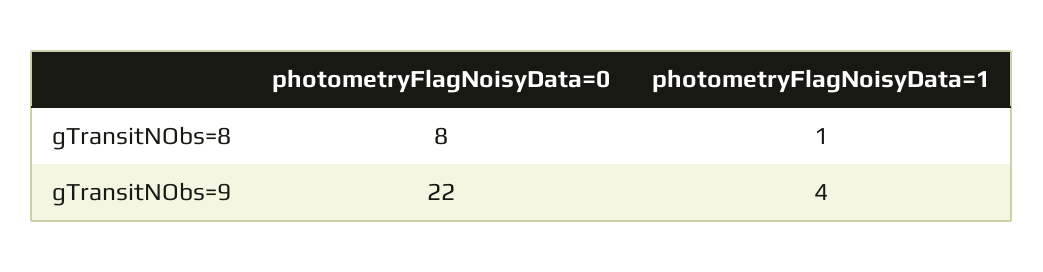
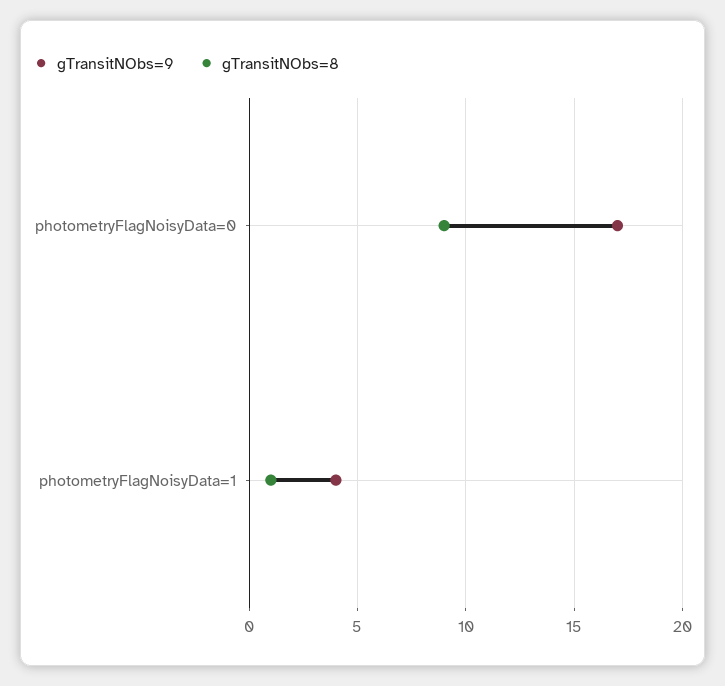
gTransitNObs=8, photometryFlagNoisyData=0: 8 -> 9
gTransitNObs=9, photometryFlagNoisyData=0: 22 -> 17

